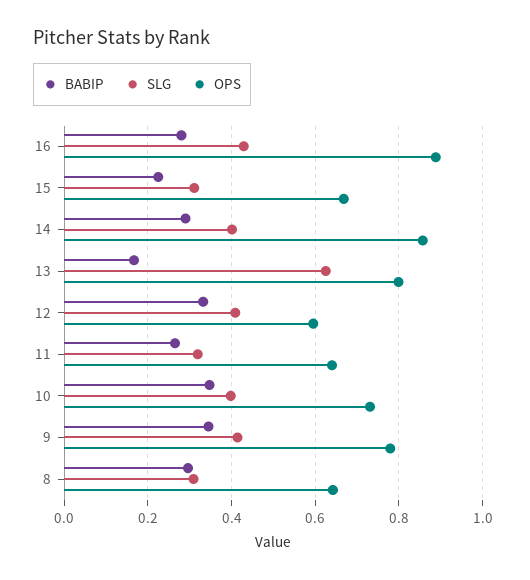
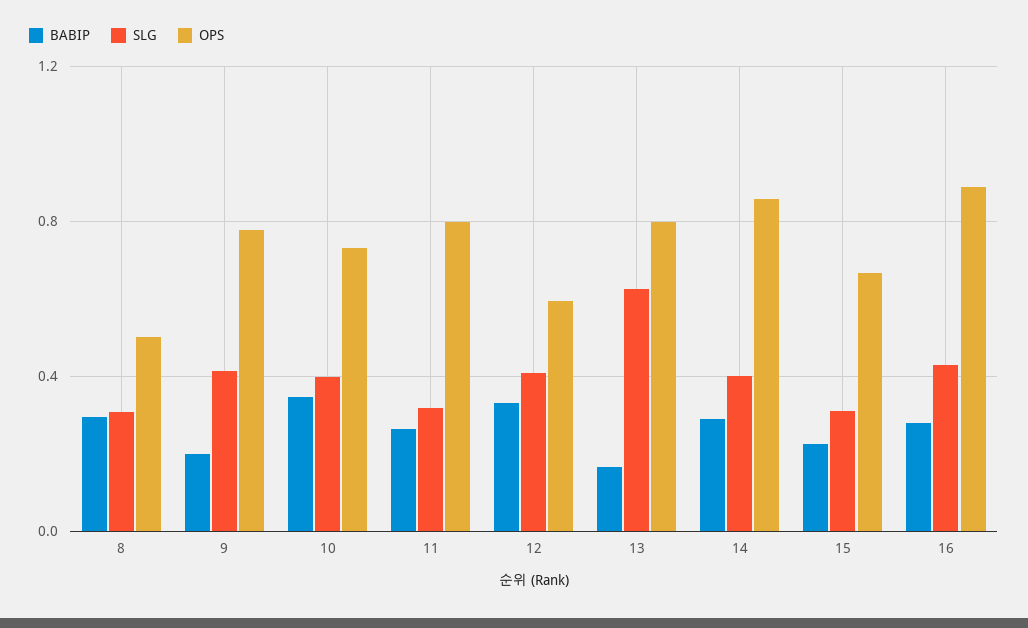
OPS, 11: 0.64 -> 0.8
BABIP, 9: 0.34 -> 0.2
OPS, 8: 0.64 -> 0.5

